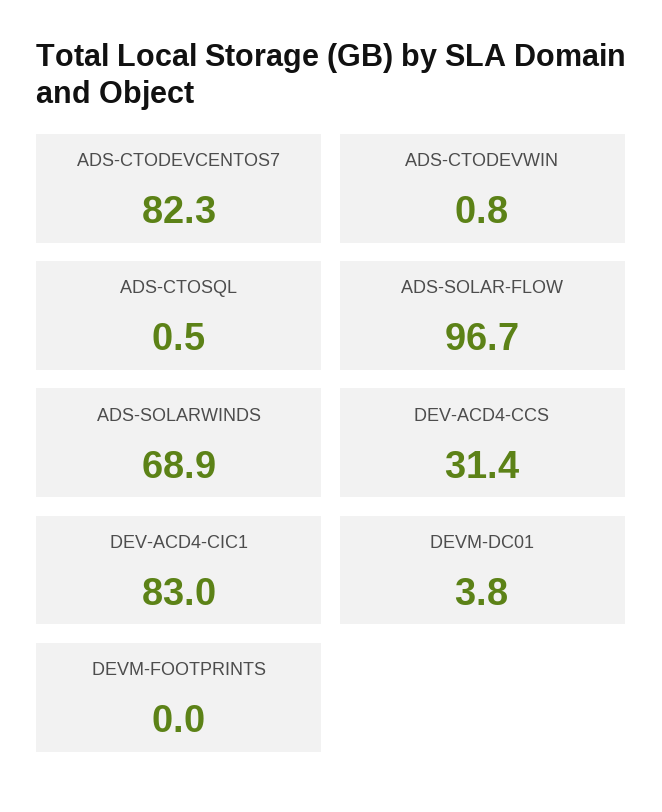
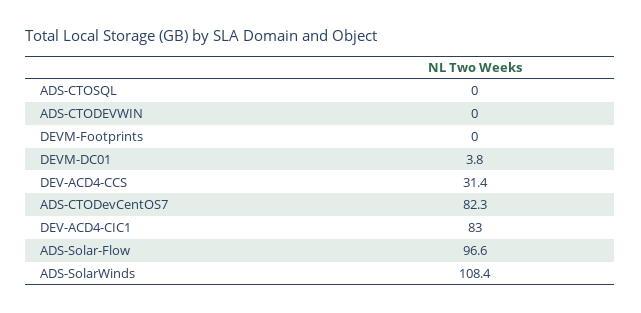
ADS-CTODEVWIN: 0.8 -> 0
ADS-CTOSQL: 0.5 -> 0
ADS-SOLAR-FLOW: 96.7 -> 96.6
ADS-SOLARWINDS: 68.9 -> 108.4

